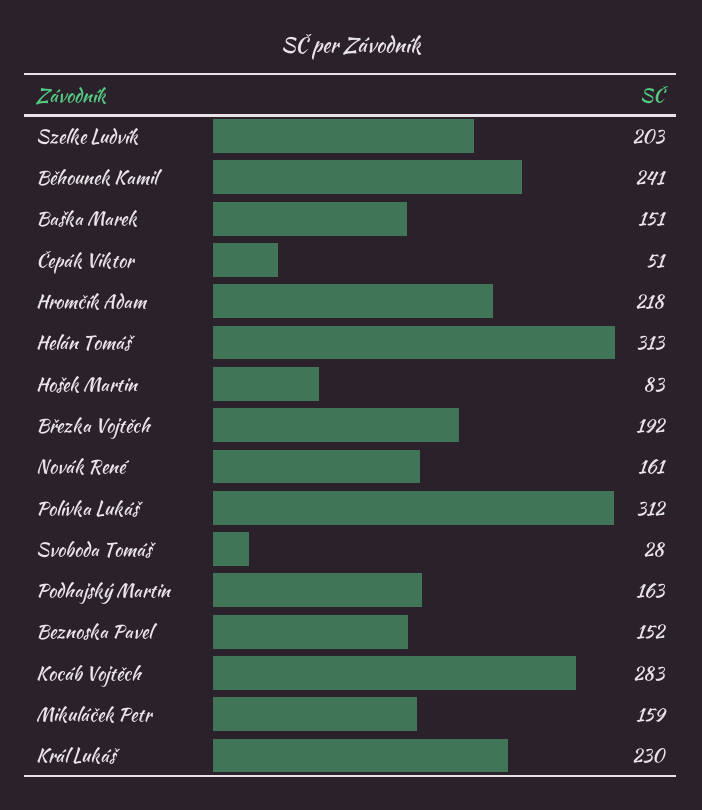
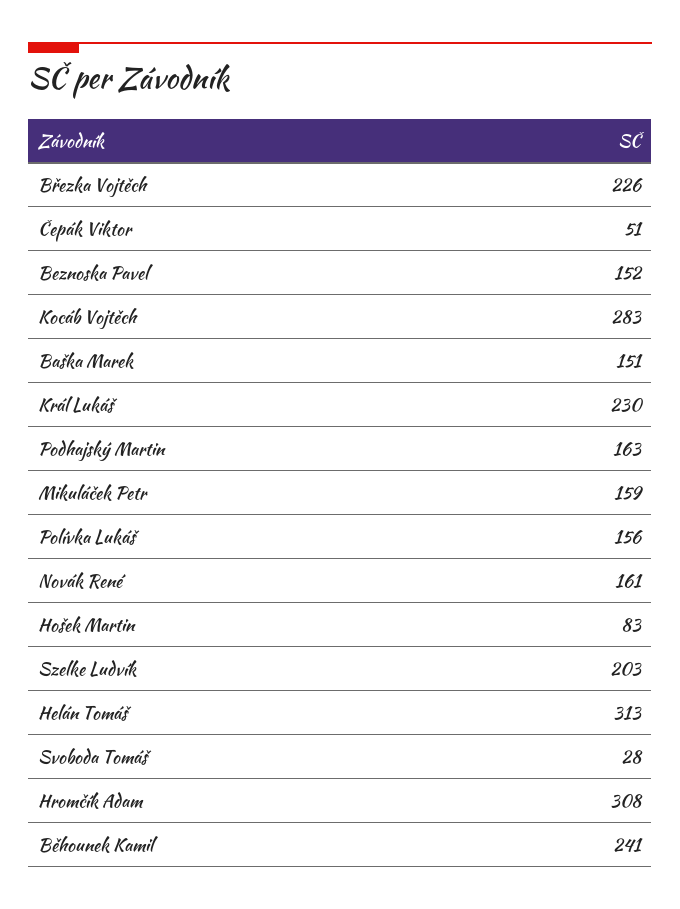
Hromčík Adam: 218 -> 308
Březka Vojtěch: 192 -> 226
Polívka Lukáš: 312 -> 156

